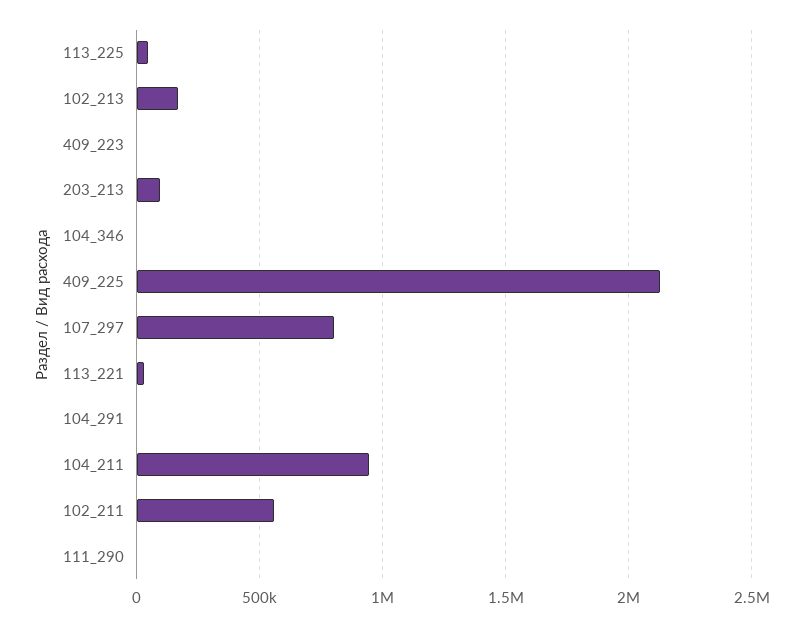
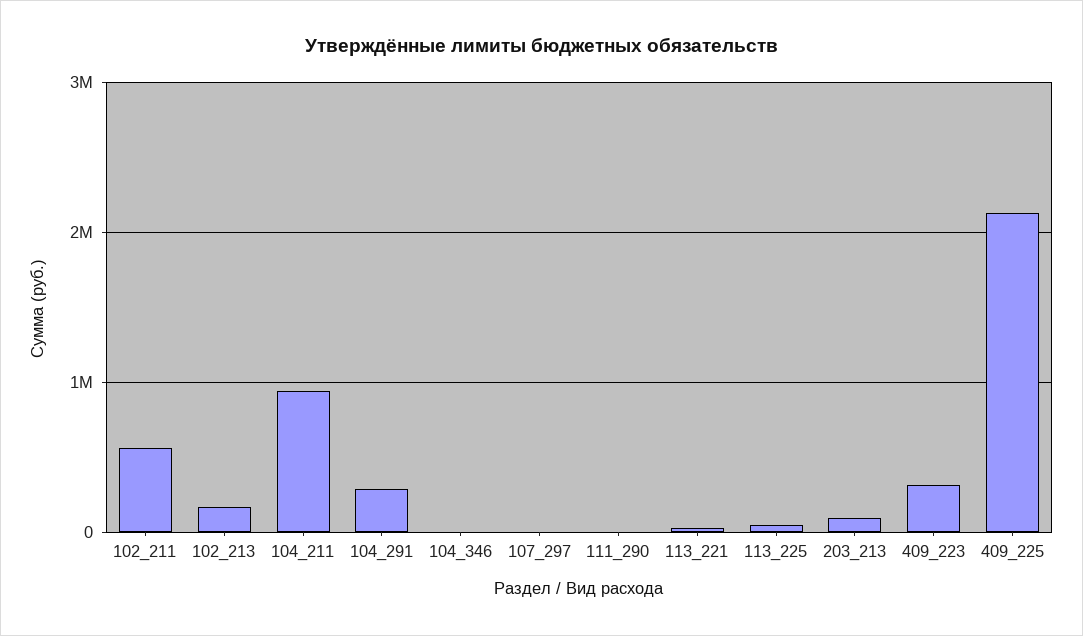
409_223: 0 -> 300000
107_297: 800000 -> 0
104_291: 0 -> 300000

